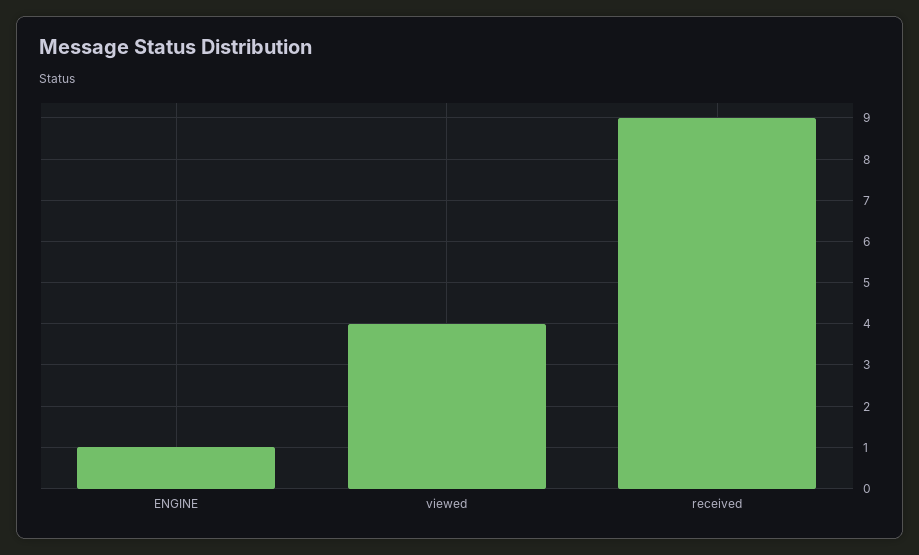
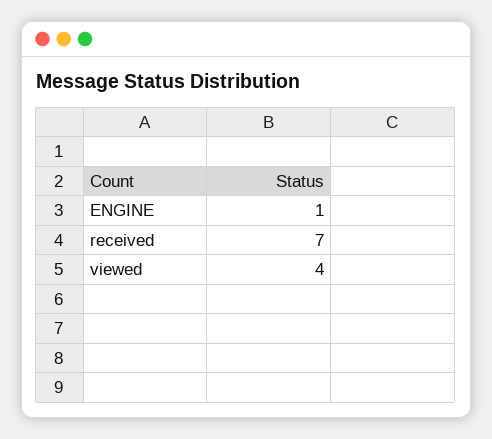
received: 9 -> 7

